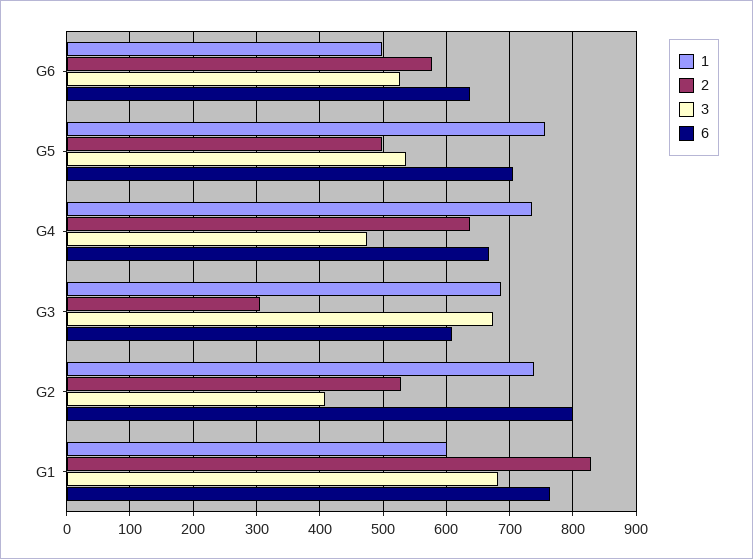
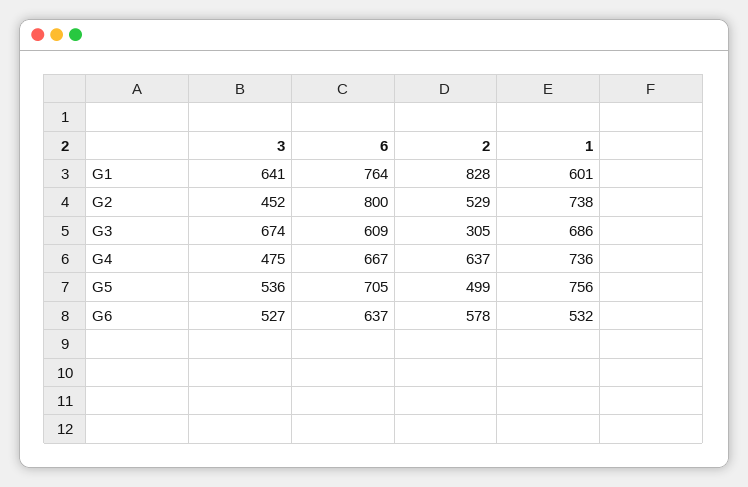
1, G6: 500 -> 532
3, G2: 410 -> 452
3, G1: 680 -> 641

